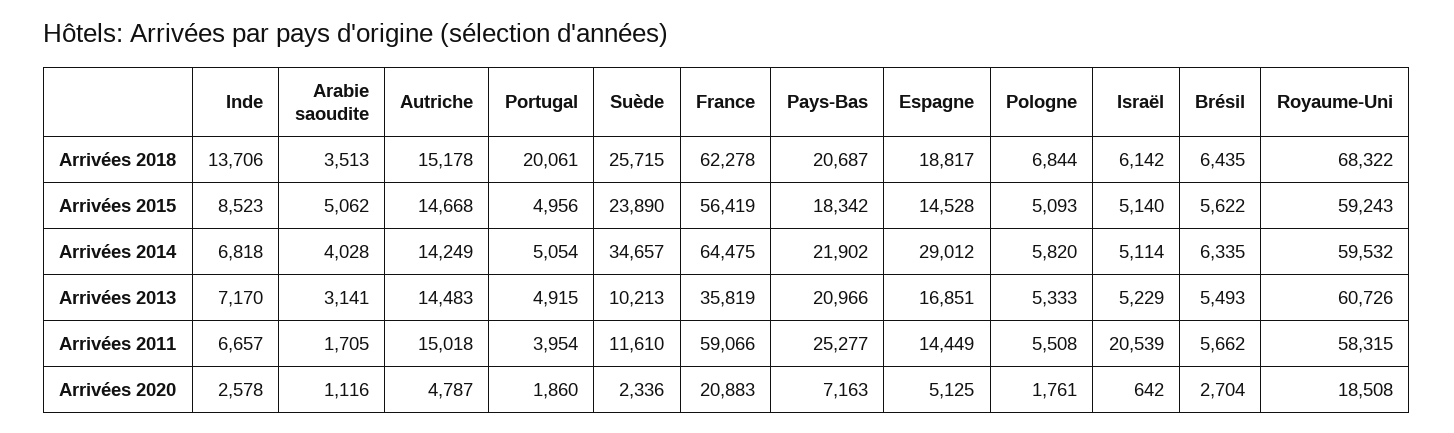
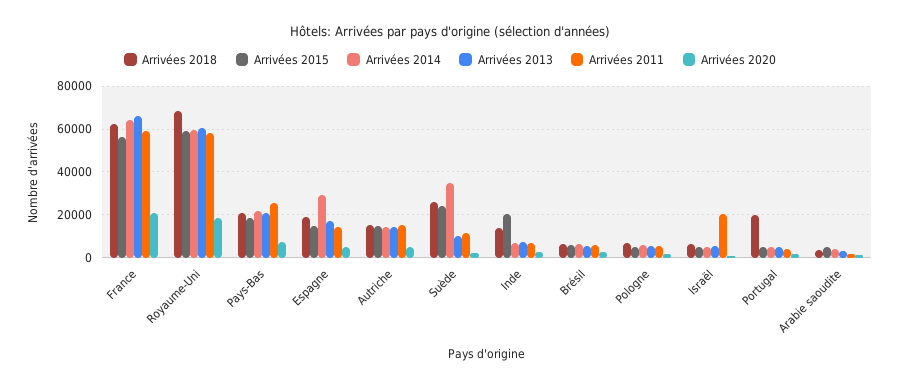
Arrivées 2015, Inde: 8523 -> 20000
Arrivées 2013, France: 35819 -> 65000

